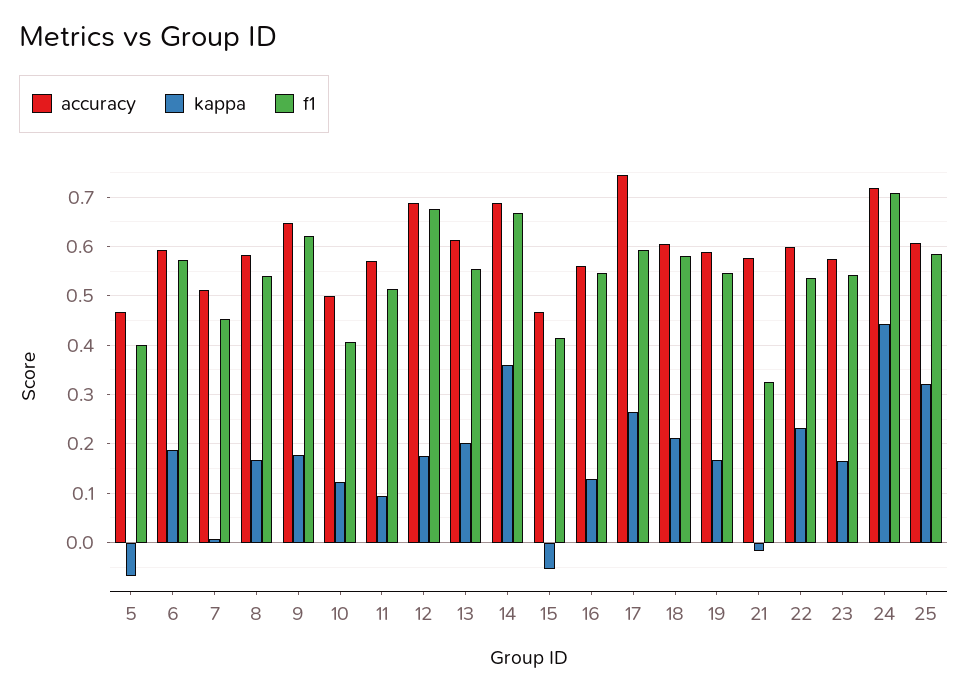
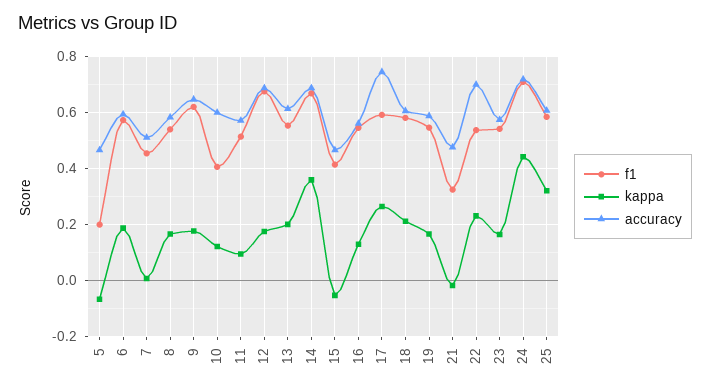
f1, 5: 0.4 -> 0.2
accuracy, 10: 0.5 -> 0.6
accuracy, 21: 0.58 -> 0.475
accuracy, 22: 0.6 -> 0.7

